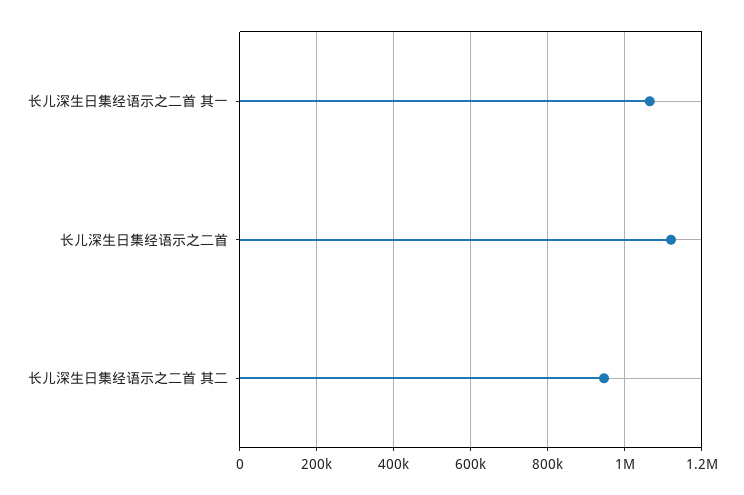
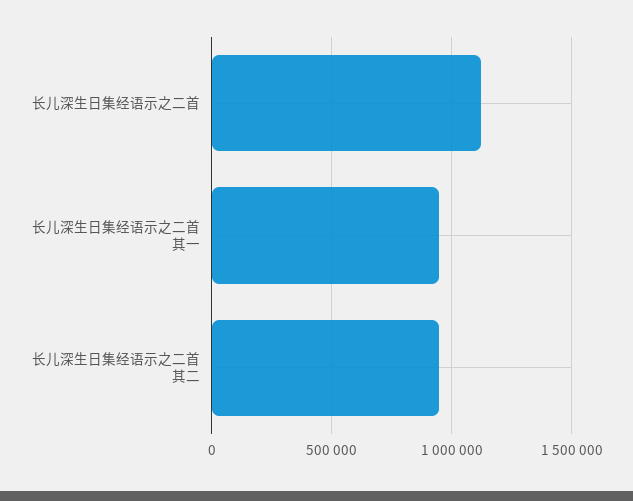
长儿深生日集经语示之二首 其一: 1060000 -> 950000

